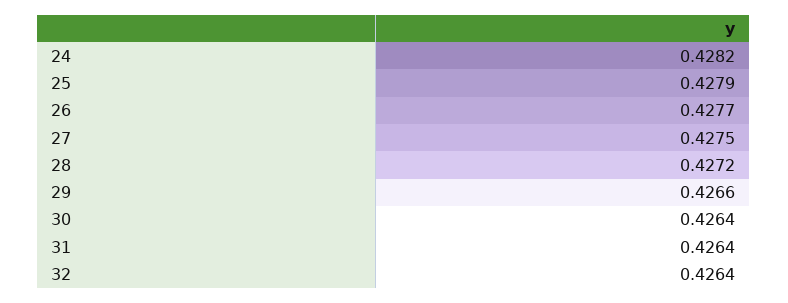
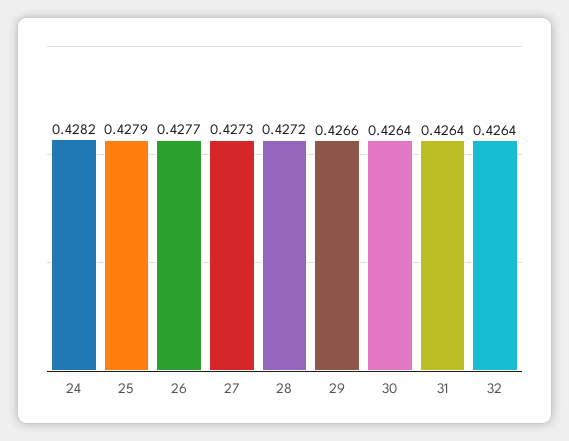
27: 0.4275 -> 0.4273

